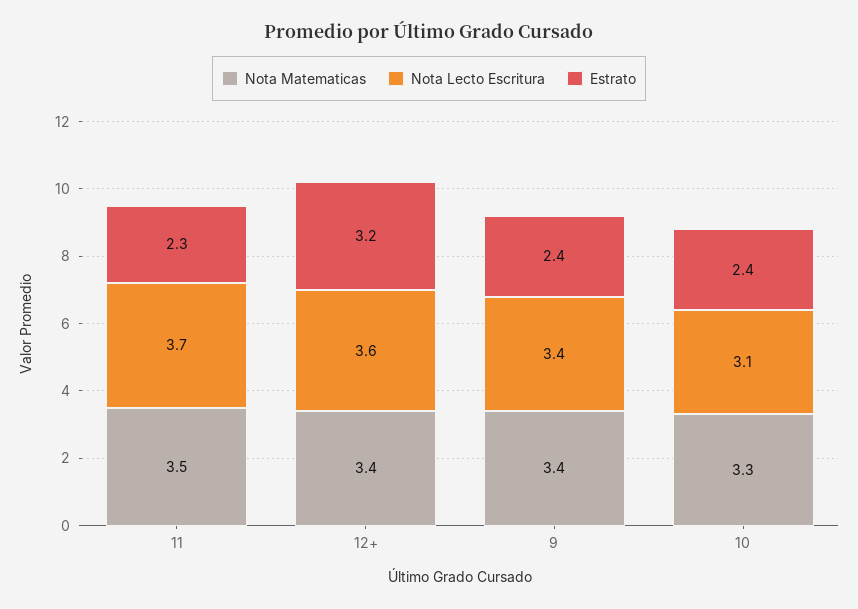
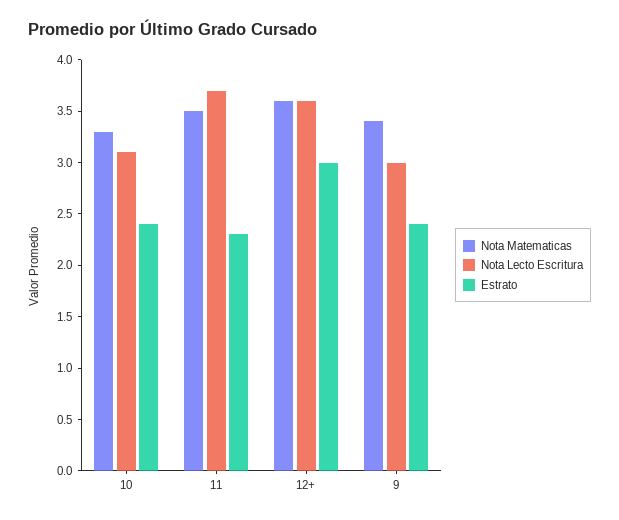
Nota Matematicas, 12+: 3.4 -> 3.6
Estrato, 12+: 3.2 -> 3
Nota Lecto Escritura, 9: 3.4 -> 3

